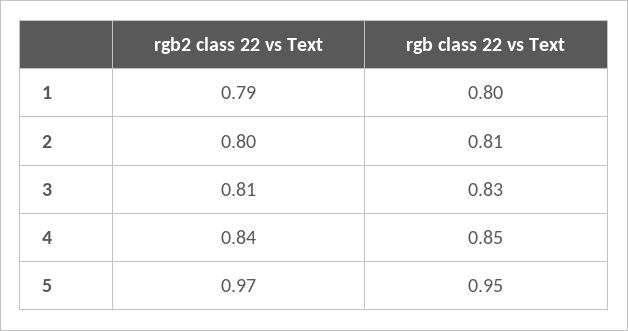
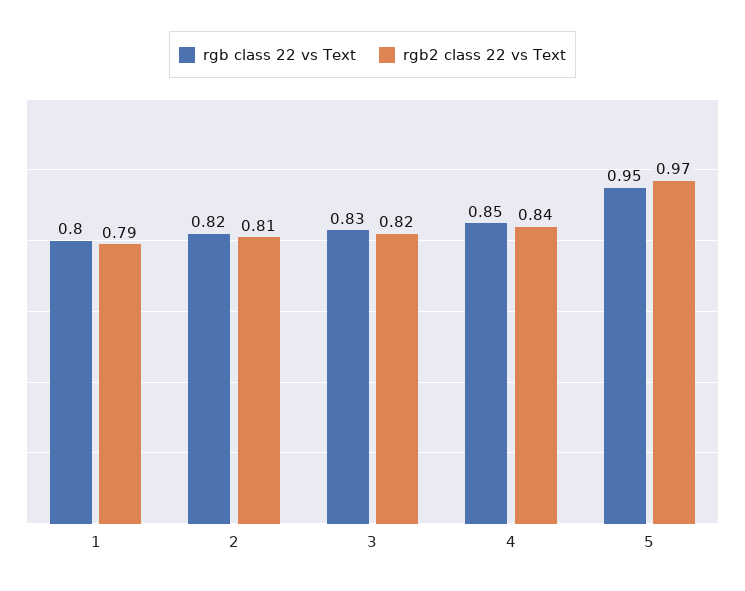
rgb2 class 22 vs Text, 2: 0.8 -> 0.81
rgb class 22 vs Text, 2: 0.81 -> 0.82
rgb2 class 22 vs Text, 3: 0.81 -> 0.82

